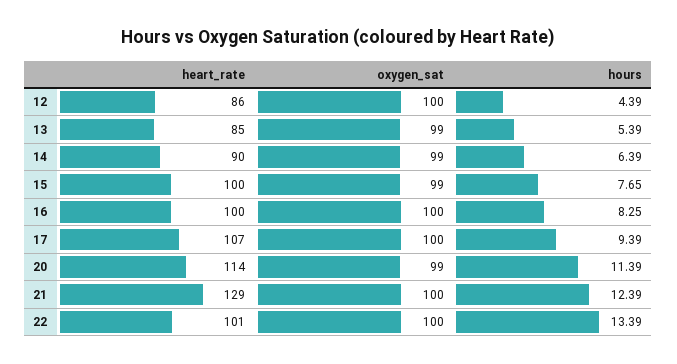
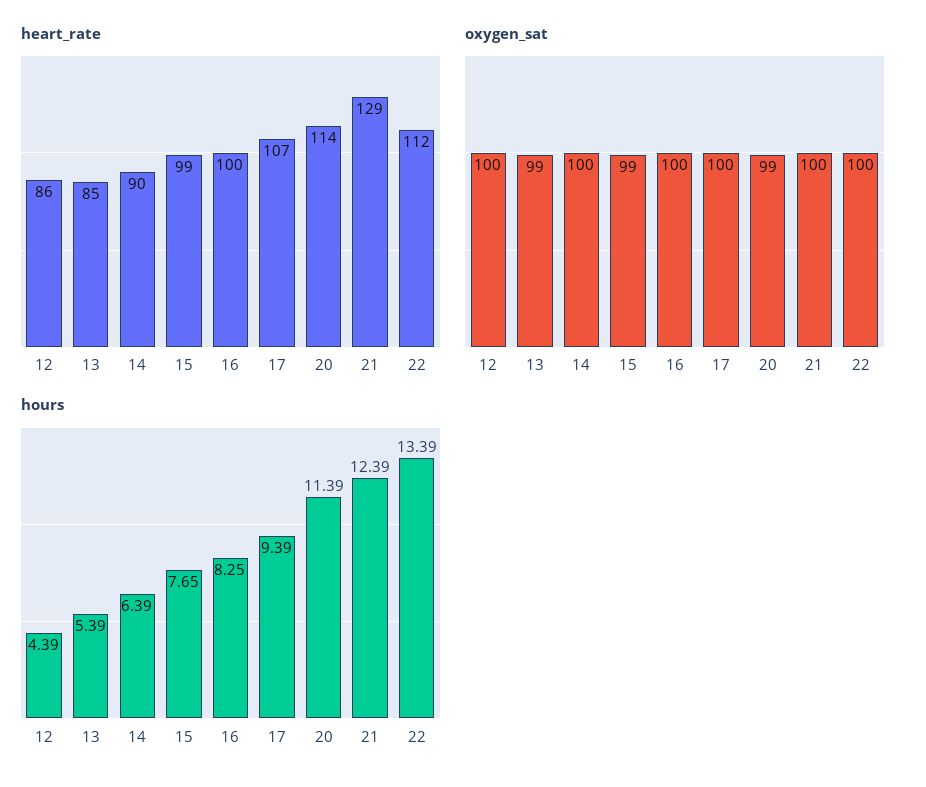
oxygen_sat, 14: 99 -> 100
heart_rate, 15: 100 -> 99
heart_rate, 22: 101 -> 112

